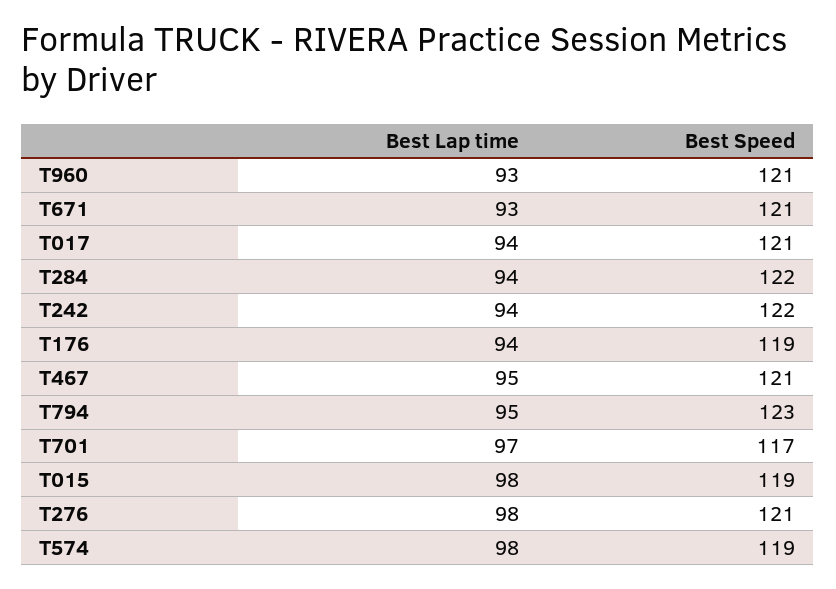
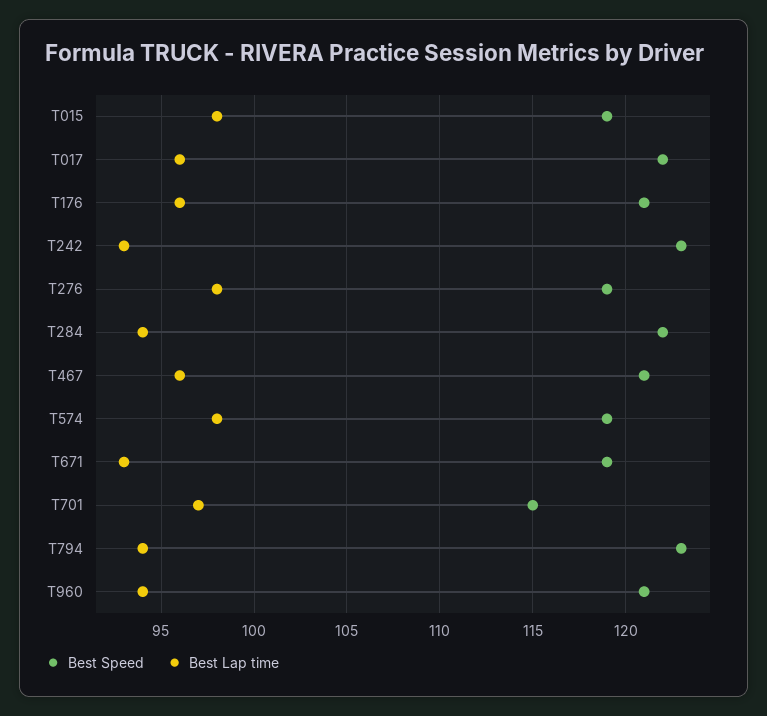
Best Lap time, T960: 93 -> 94
Best Speed, T671: 121 -> 119
Best Lap time, T017: 94 -> 96
Best Speed, T017: 121 -> 122
Best Lap time, T242: 94 -> 93
Best Speed, T242: 122 -> 123
Best Lap time, T176: 94 -> 96
Best Speed, T176: 119 -> 121
Best Lap time, T467: 95 -> 96
Best Lap time, T794: 95 -> 94
Best Speed, T701: 117 -> 115
Best Speed, T276: 121 -> 119

